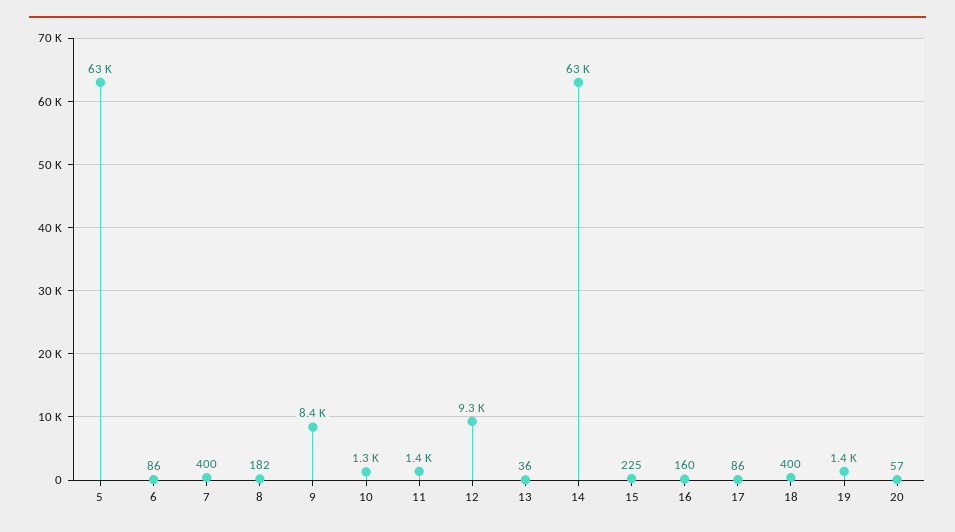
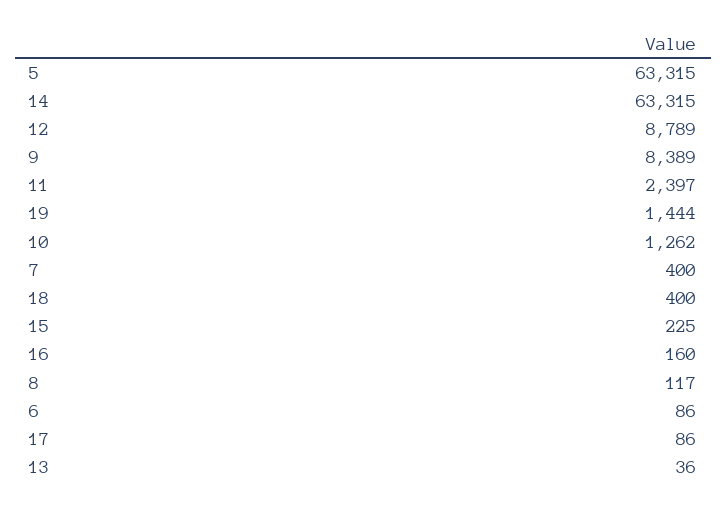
8: 182 -> 117
11: 1400 -> 2397
12: 9300 -> 8789
20: 57 -> none

